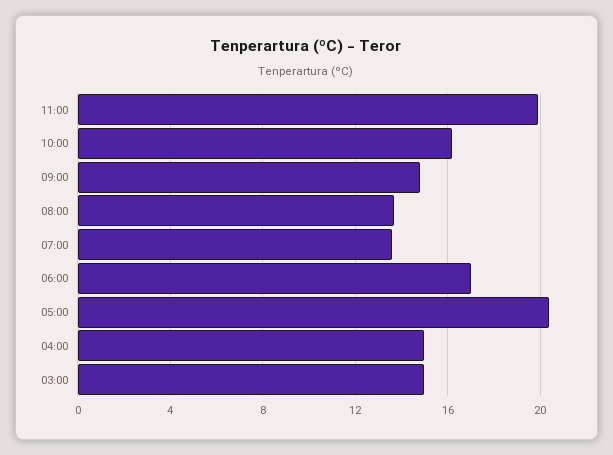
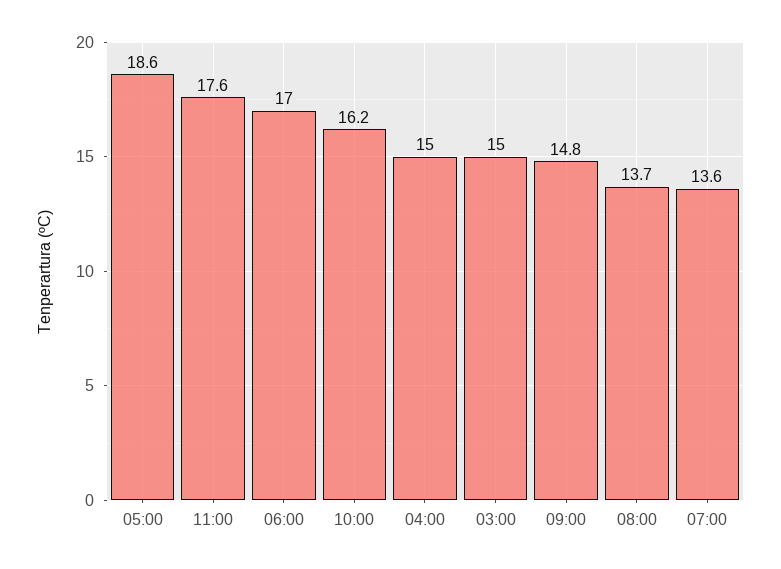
11:00: 20 -> 17.6
05:00: 20.5 -> 18.6

